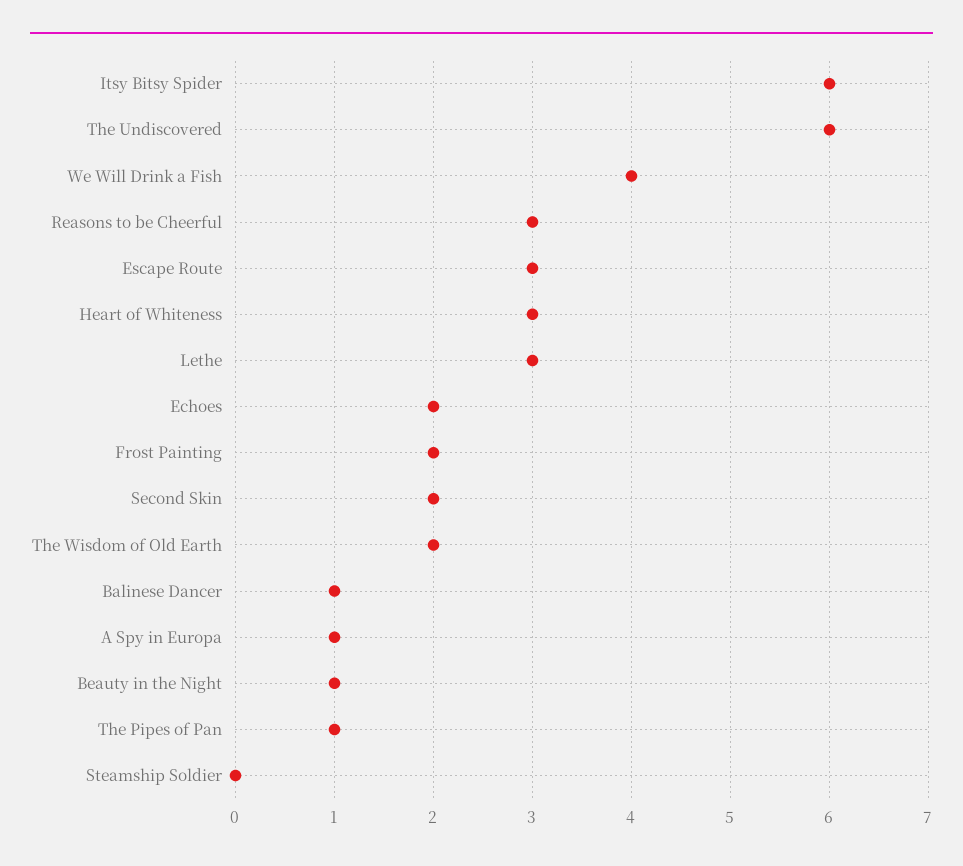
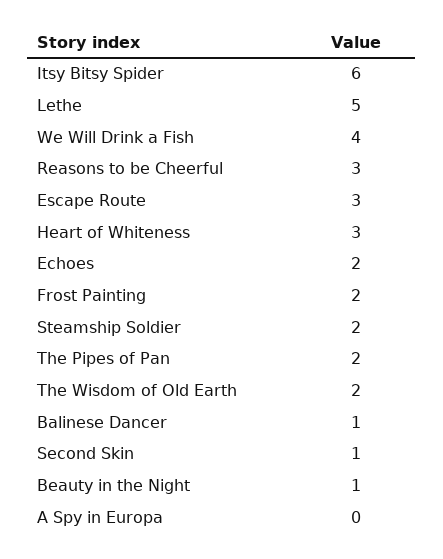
The Undiscovered: 6 -> none
Lethe: 3 -> 5
Second Skin: 2 -> 1
A Spy in Europa: 1 -> 0
The Pipes of Pan: 1 -> 2
Steamship Soldier: 0 -> 2

